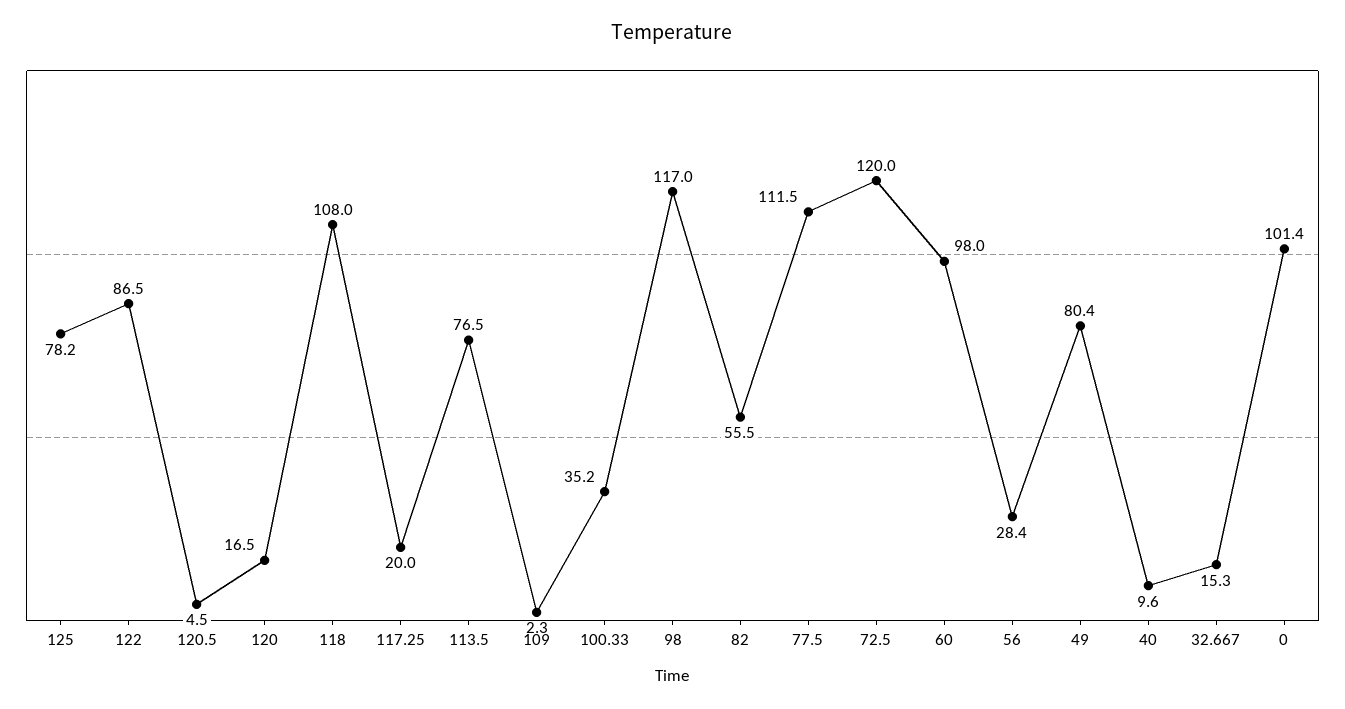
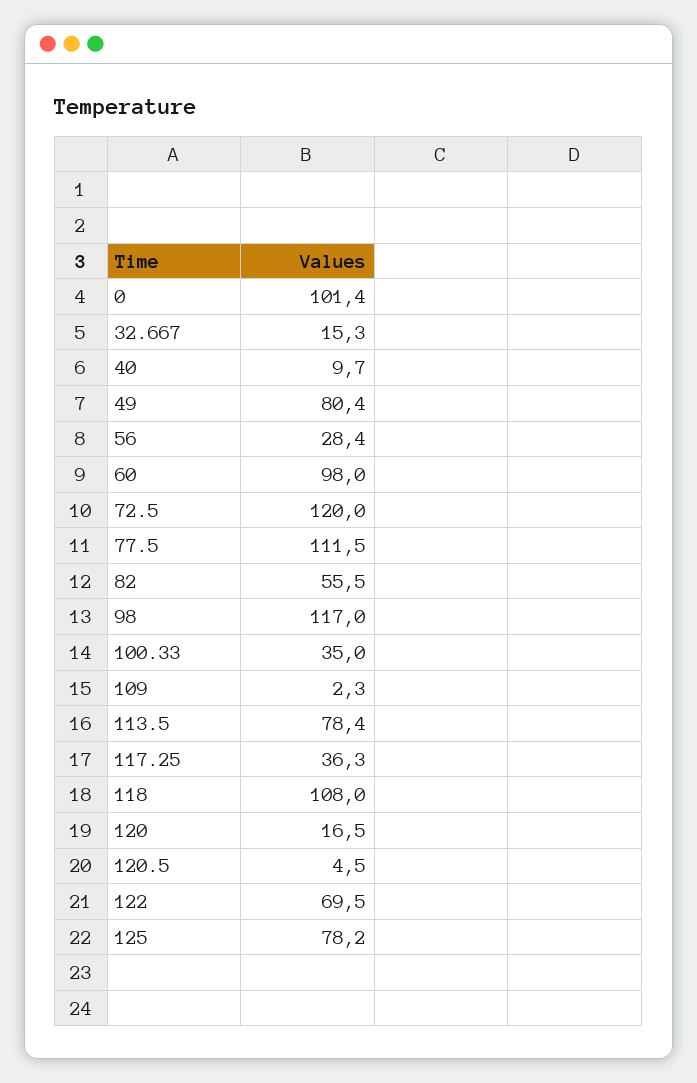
122: 86.5 -> 69.5
117.25: 20 -> 36.3
113.5: 76.5 -> 78.4
100.33: 35.2 -> 35
40: 9.6 -> 9.7

